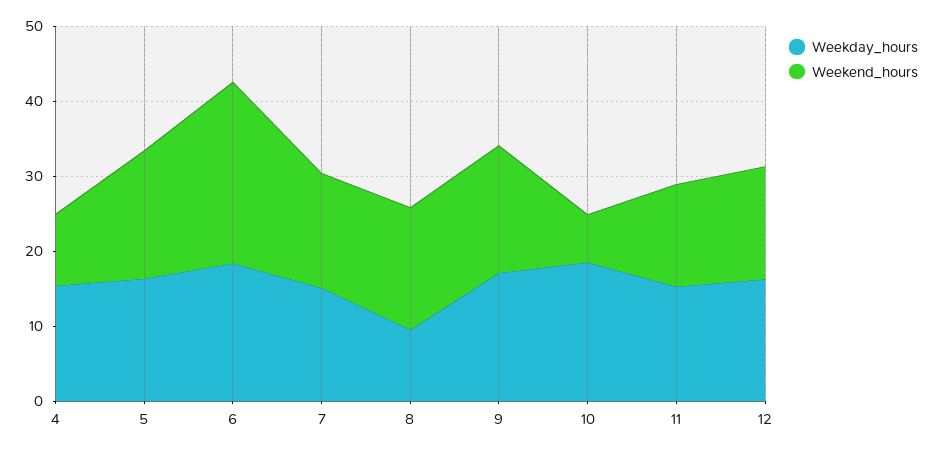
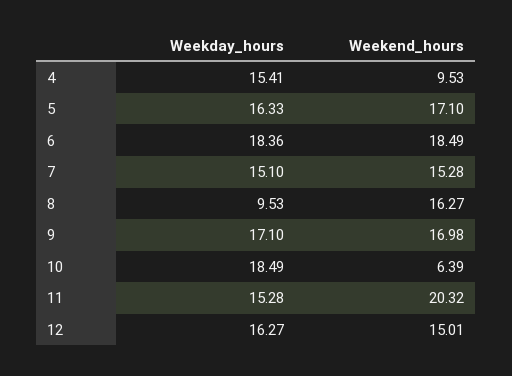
Weekend_hours, 6: 24 -> 18.49
Weekend_hours, 11: 14 -> 20.32

